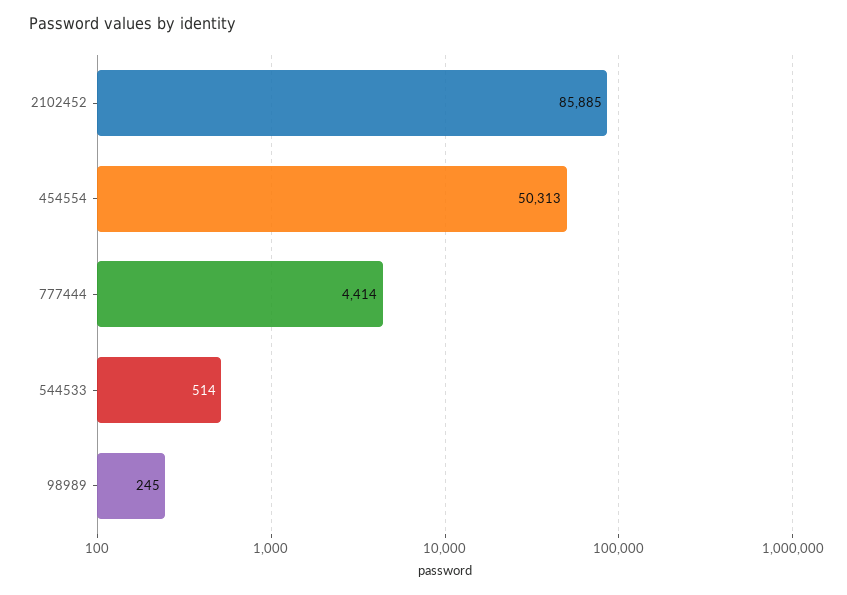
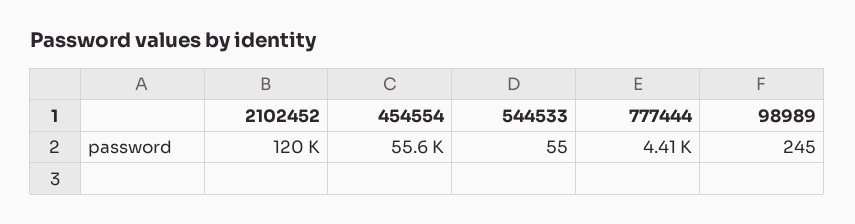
2102452: 85885 -> 120000
454554: 50313 -> 55600
544533: 514 -> 55

